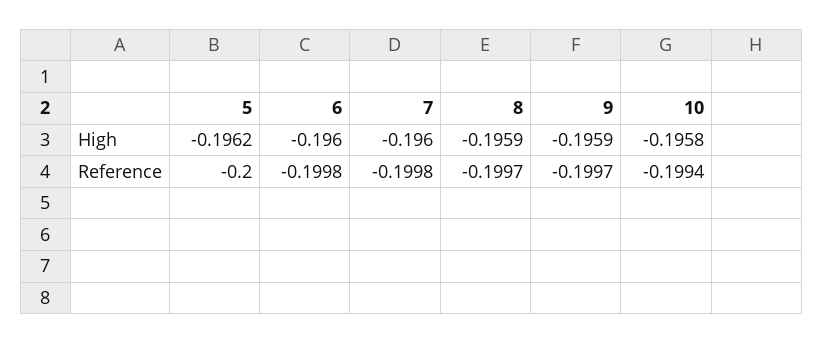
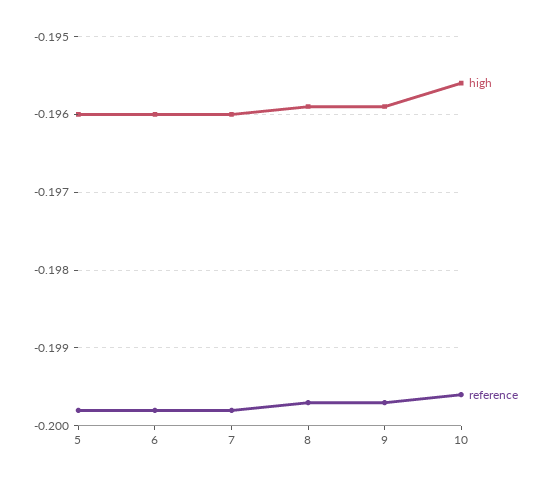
High, 5: -0.1962 -> -0.196
High, 10: -0.1958 -> -0.1956
Reference, 5: -0.2 -> -0.1998
Reference, 10: -0.1994 -> -0.1996

